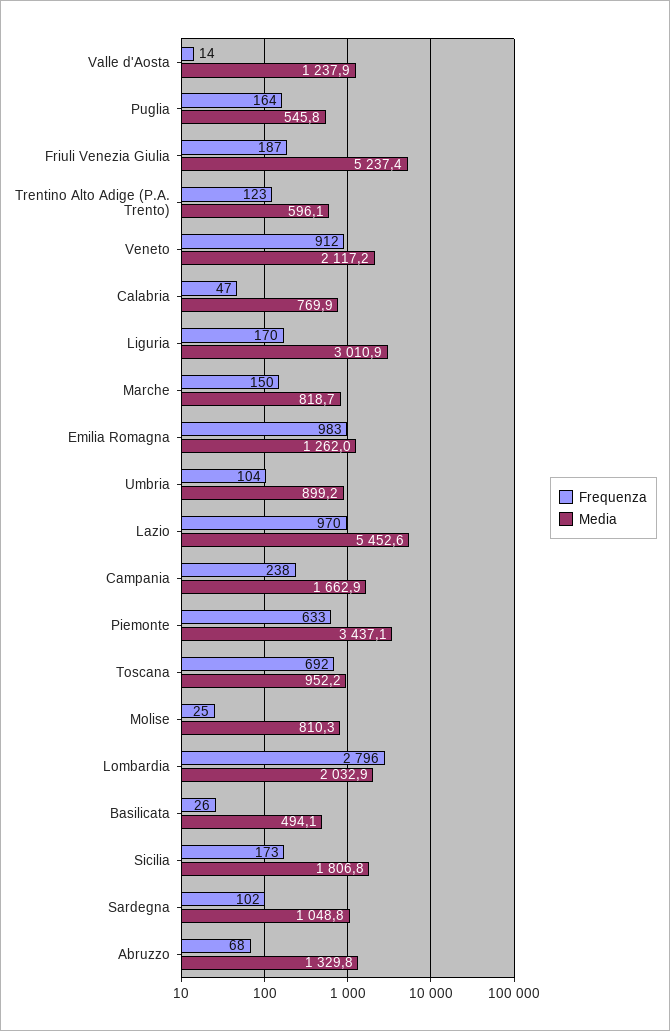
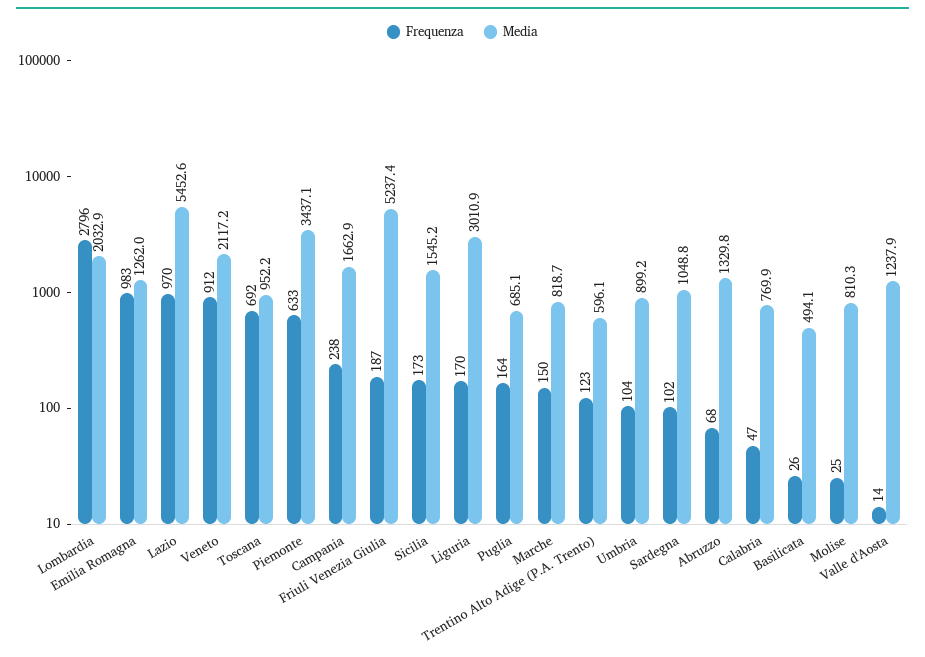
Media, Puglia: 545.8 -> 685.1
Media, Sicilia: 1806.8 -> 1545.2

